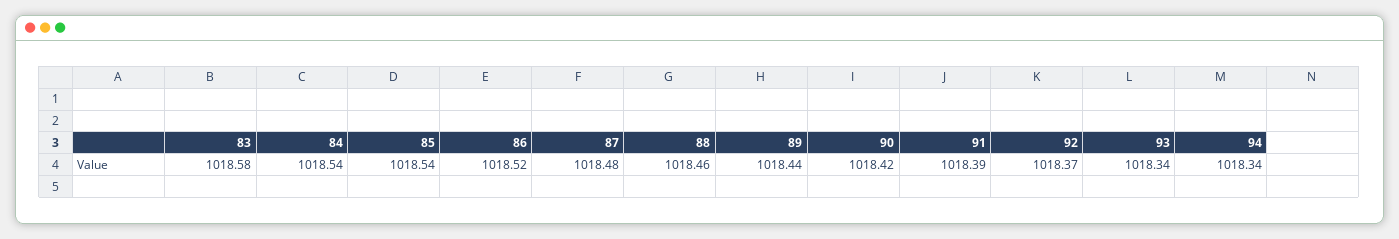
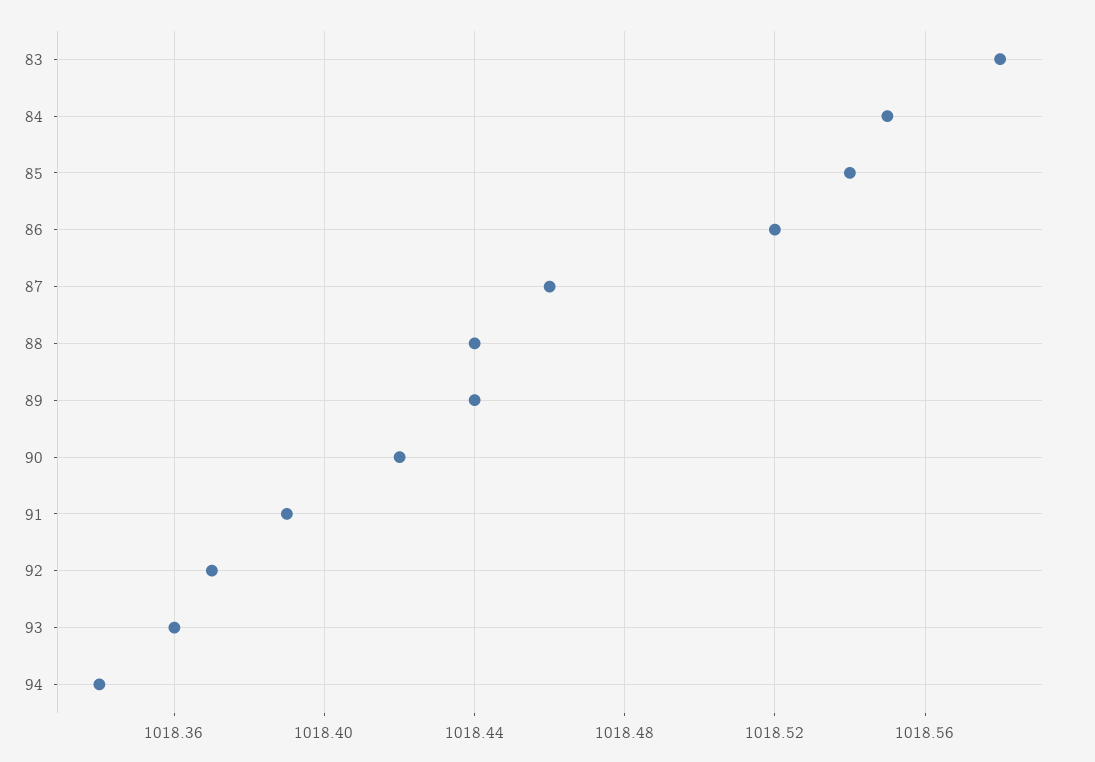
84: 1018.54 -> 1018.55
87: 1018.48 -> 1018.46
88: 1018.46 -> 1018.44
93: 1018.34 -> 1018.36

